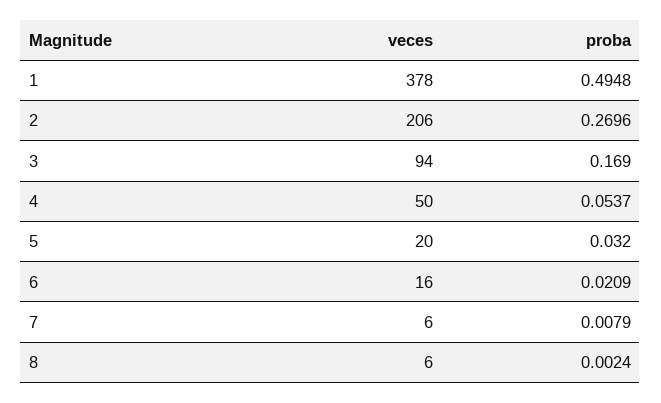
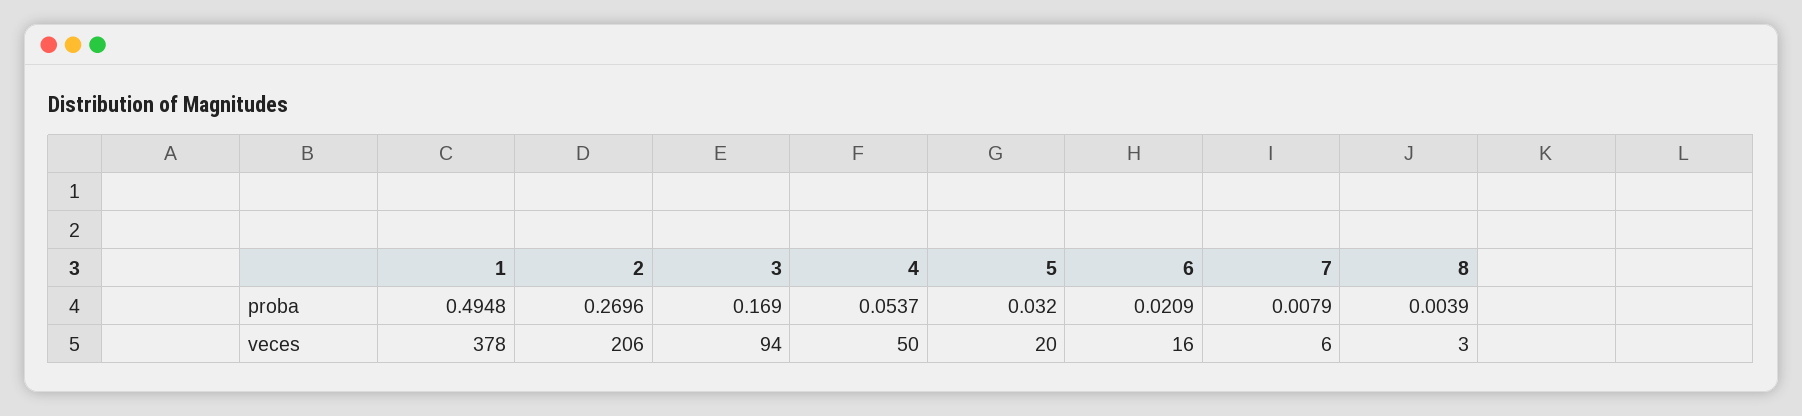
veces, 8: 6 -> 3
proba, 8: 0.0024 -> 0.0039

